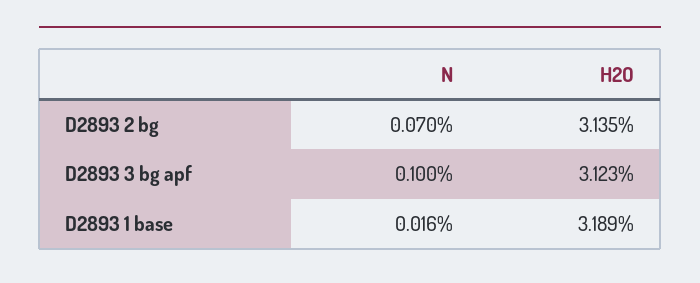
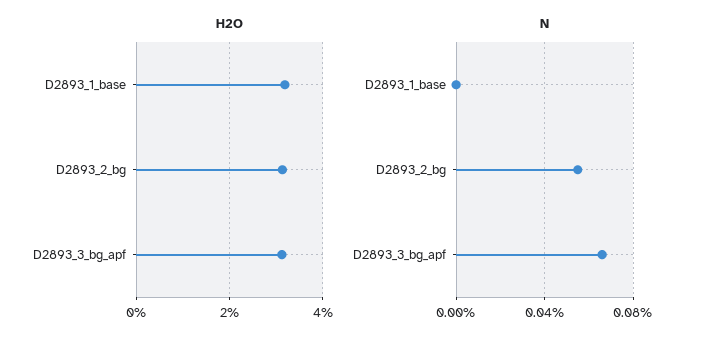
N, D2893 2 bg: 0.07 -> 0.055
N, D2893 3 bg apf: 0.1 -> 0.065
N, D2893 1 base: 0.016 -> 0

